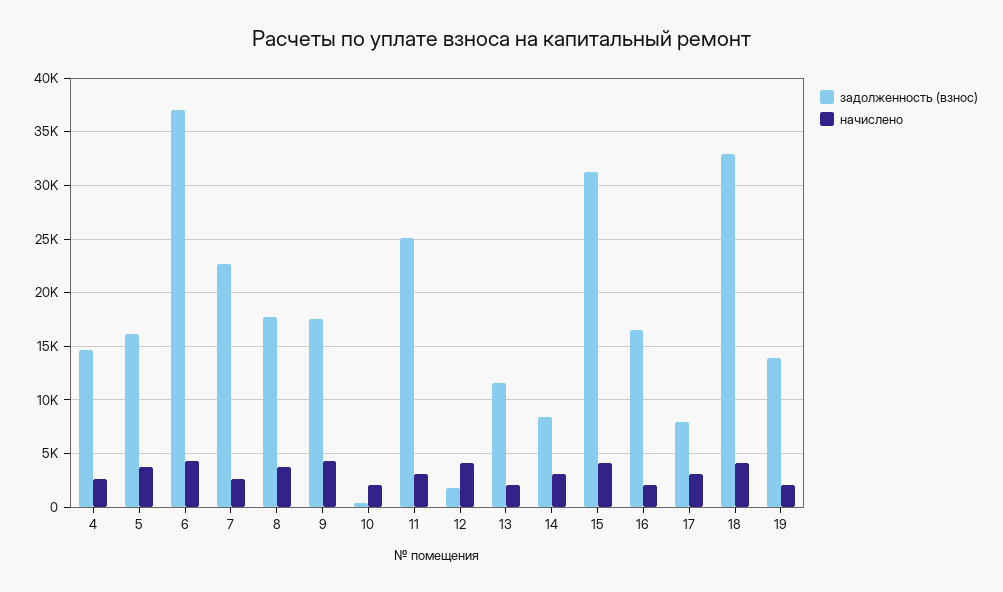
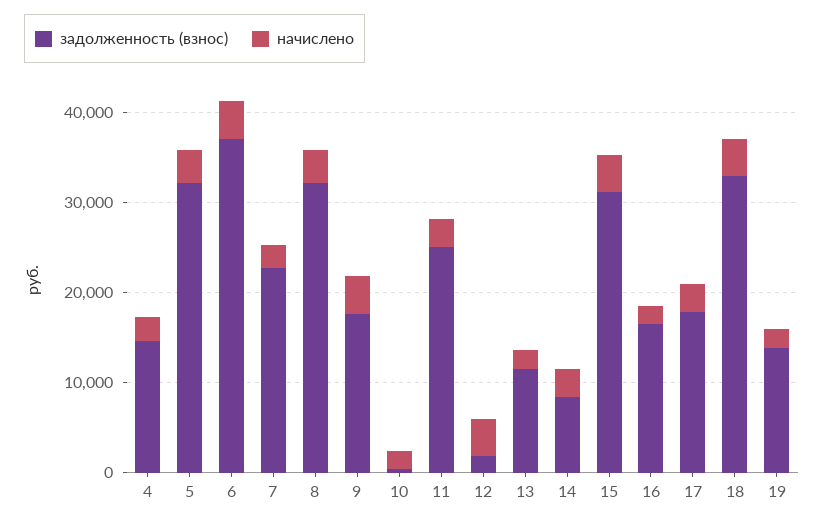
задолженность (взнос), 5: 16000 -> 32000
задолженность (взнос), 8: 18000 -> 32000
задолженность (взнос), 17: 8000 -> 18000

